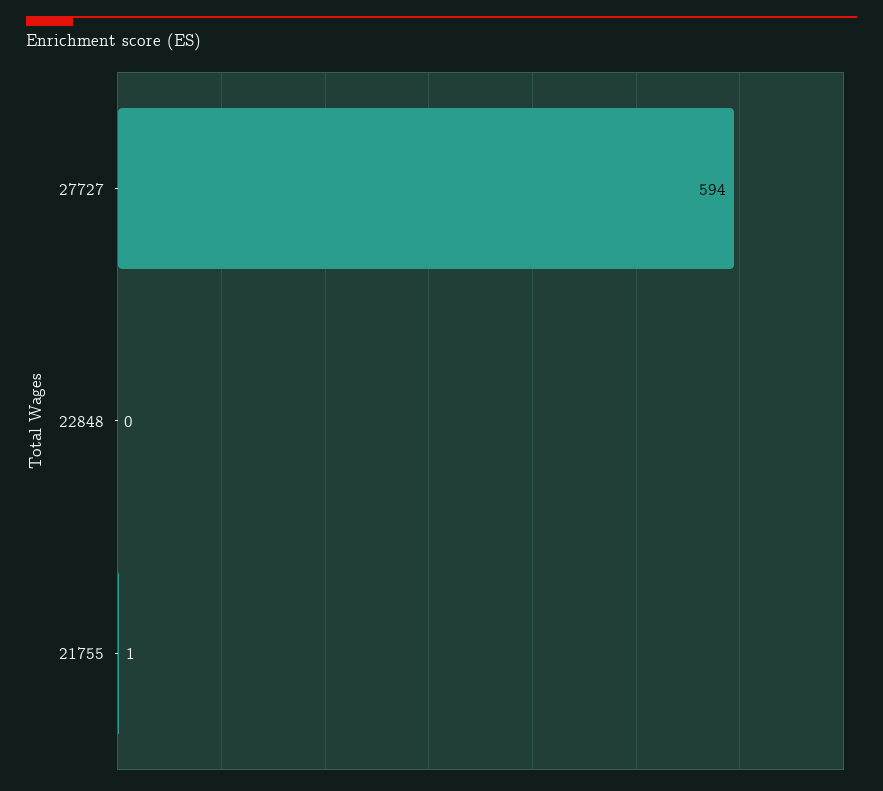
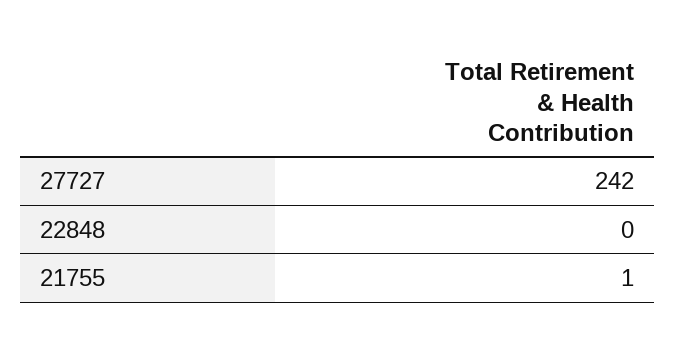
27727: 594 -> 242

